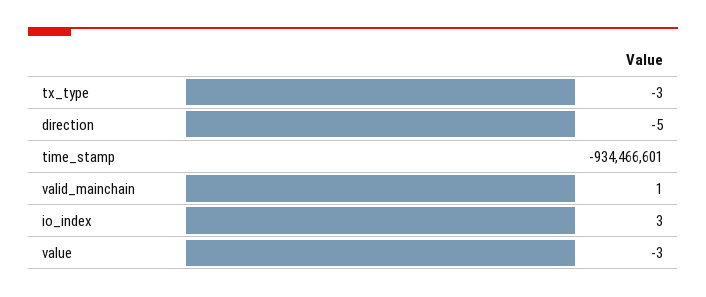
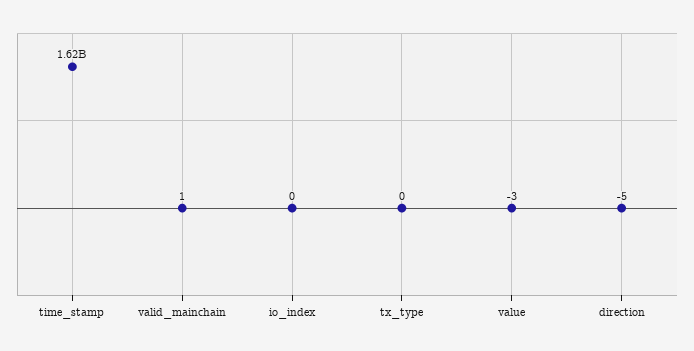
tx_type: -3 -> 0
time_stamp: -934466601 -> 1620000000
io_index: 3 -> 0

